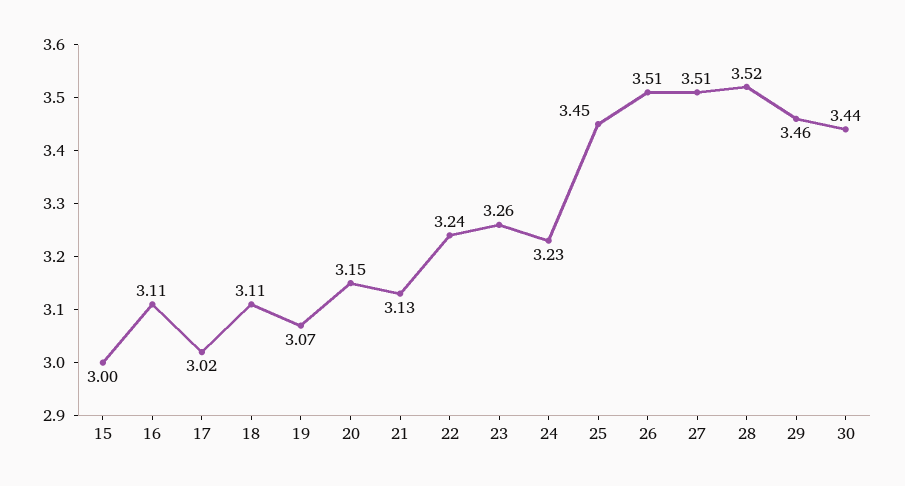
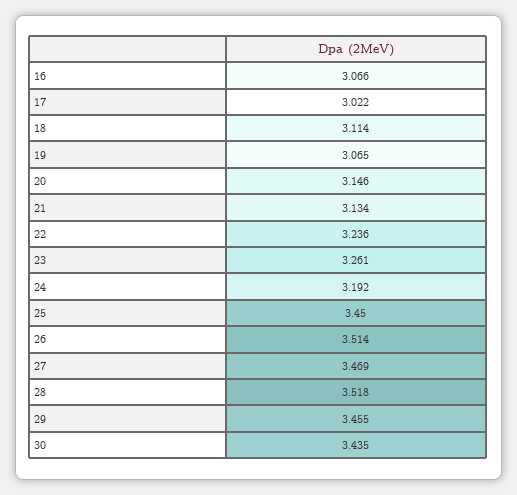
15: 3 -> none
16: 3.11 -> 3.066
24: 3.23 -> 3.192
27: 3.51 -> 3.469

